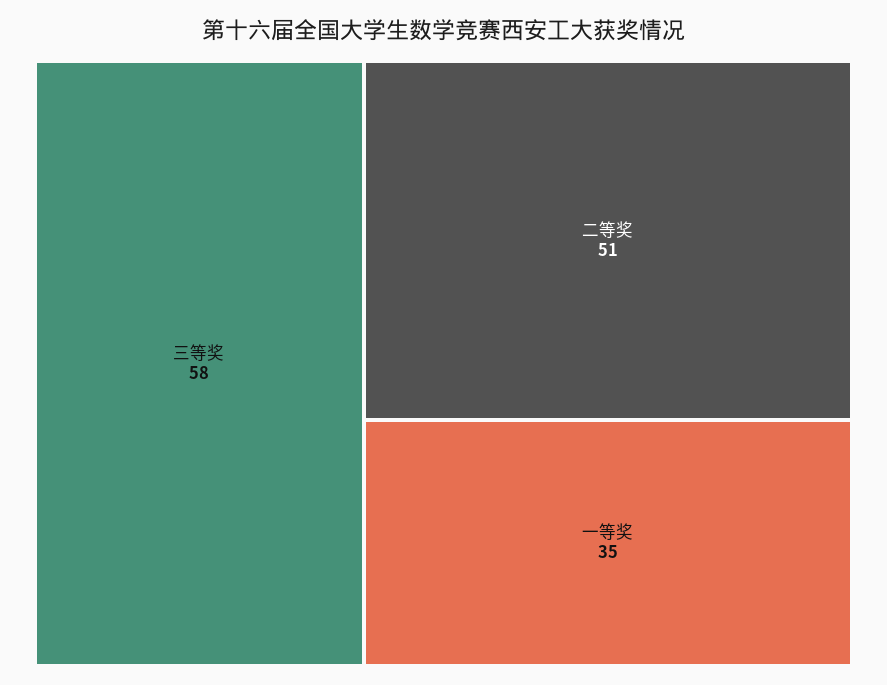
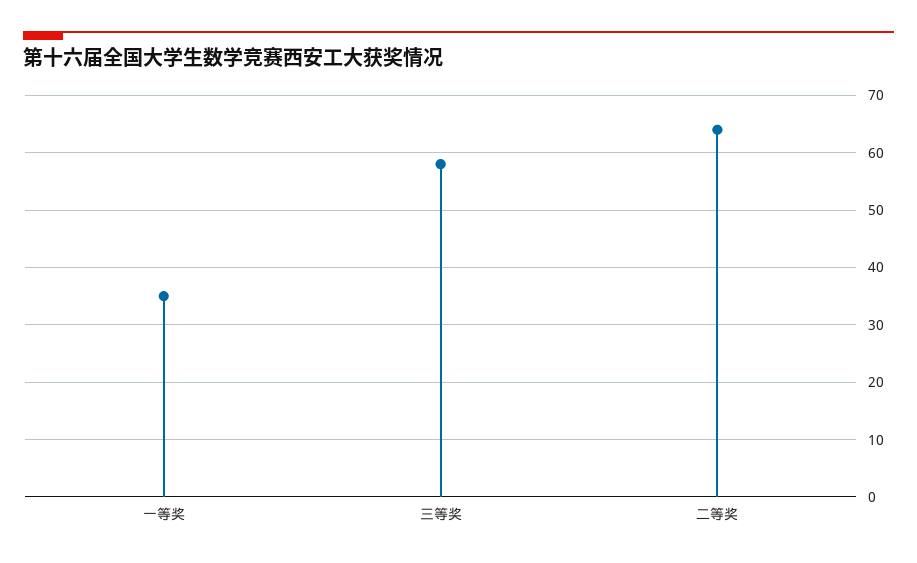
二等奖: 51 -> 65

